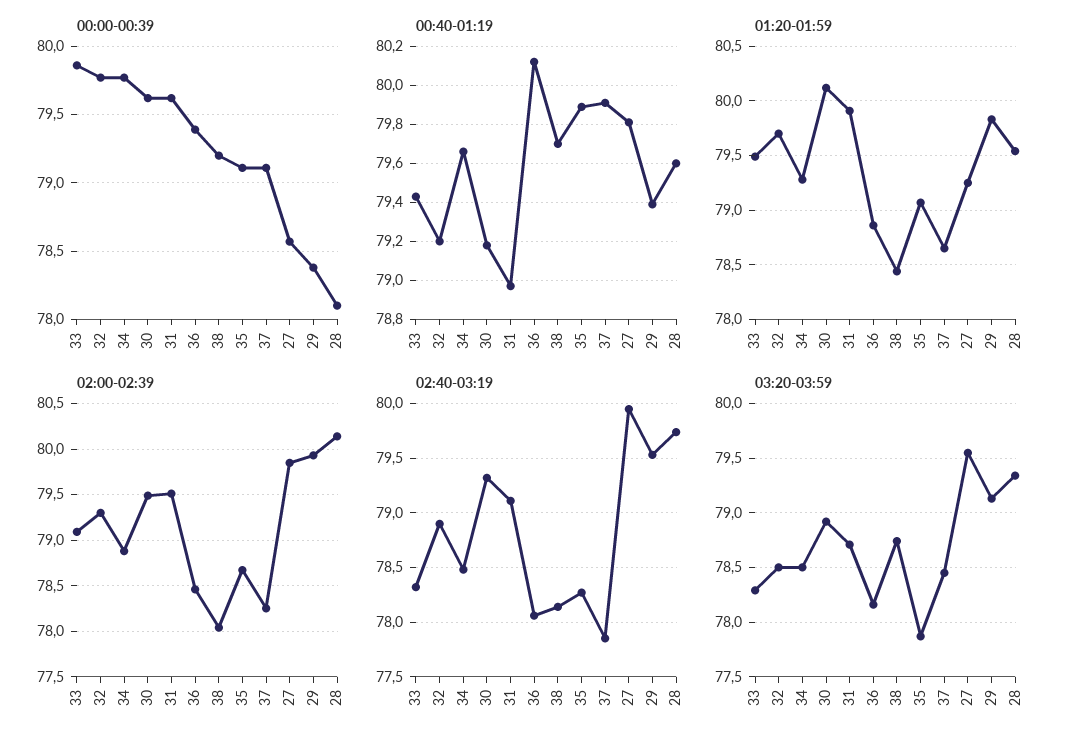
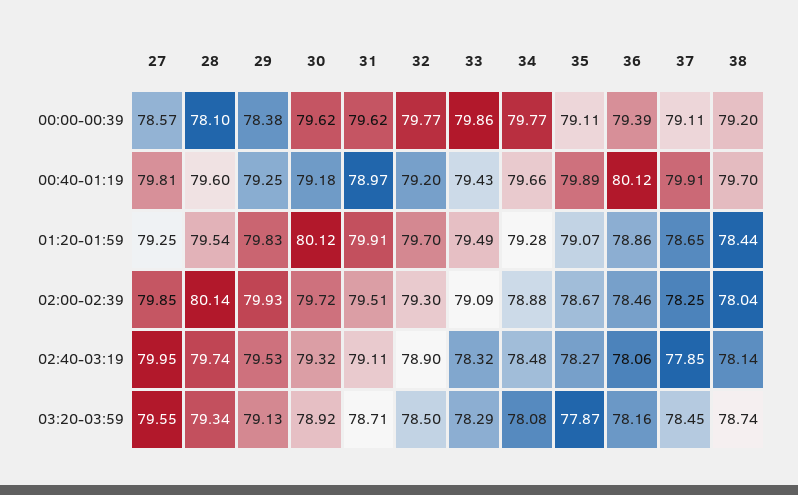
00:40-01:19, 29: 79.4 -> 79.25
02:00-02:39, 30: 79.5 -> 79.72
03:20-03:59, 34: 78.5 -> 78.08

